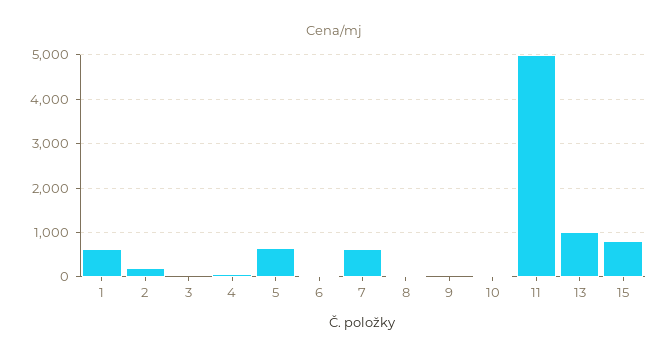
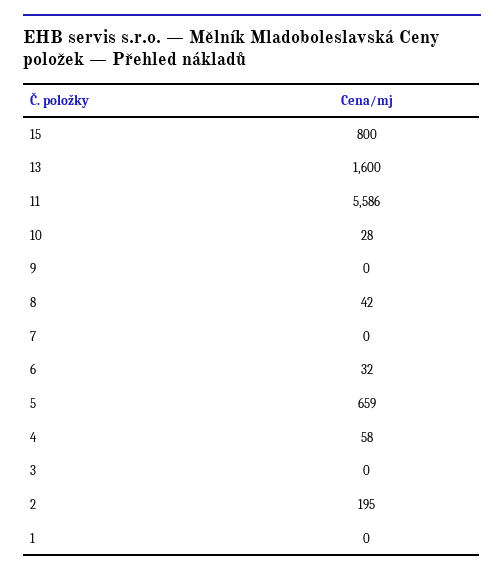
1: 600 -> 0
7: 600 -> 0
11: 5000 -> 5586
13: 1000 -> 1600

